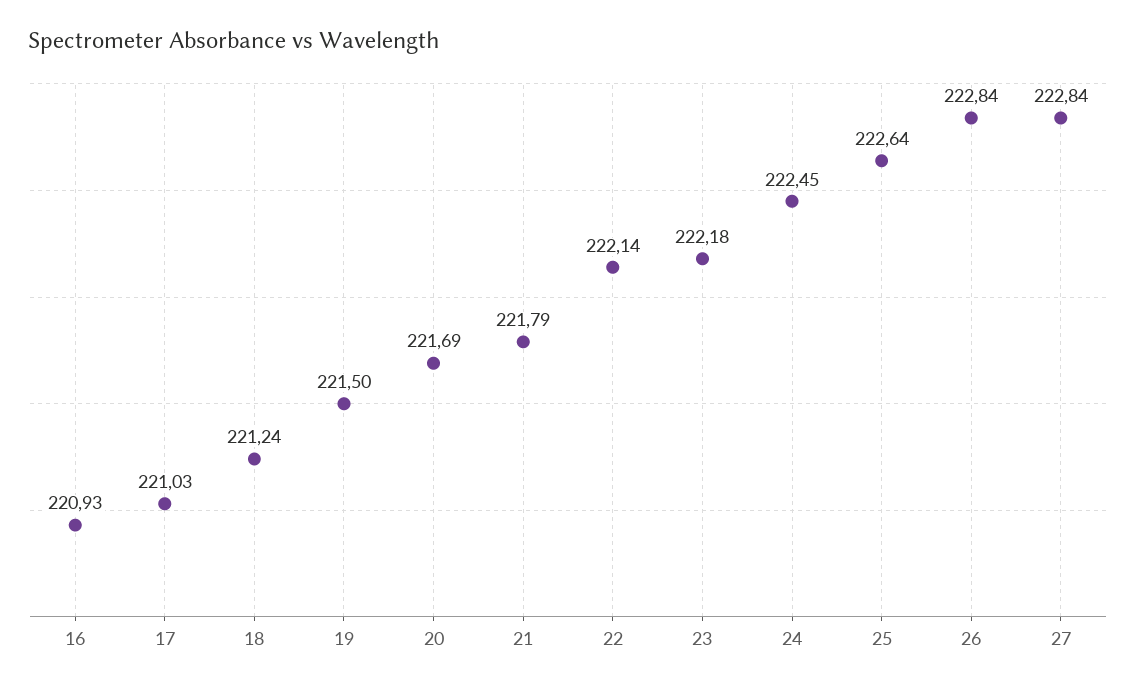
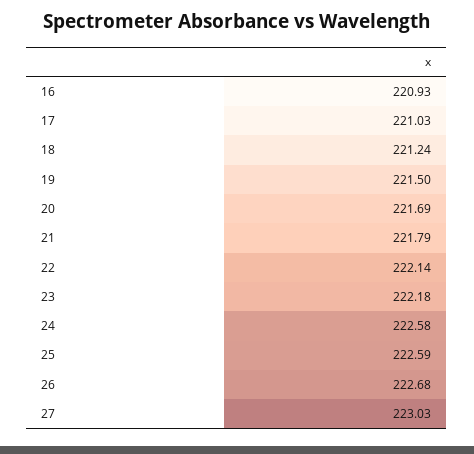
24: 222.45 -> 222.58
25: 222.64 -> 222.59
26: 222.84 -> 222.68
27: 222.84 -> 223.03

